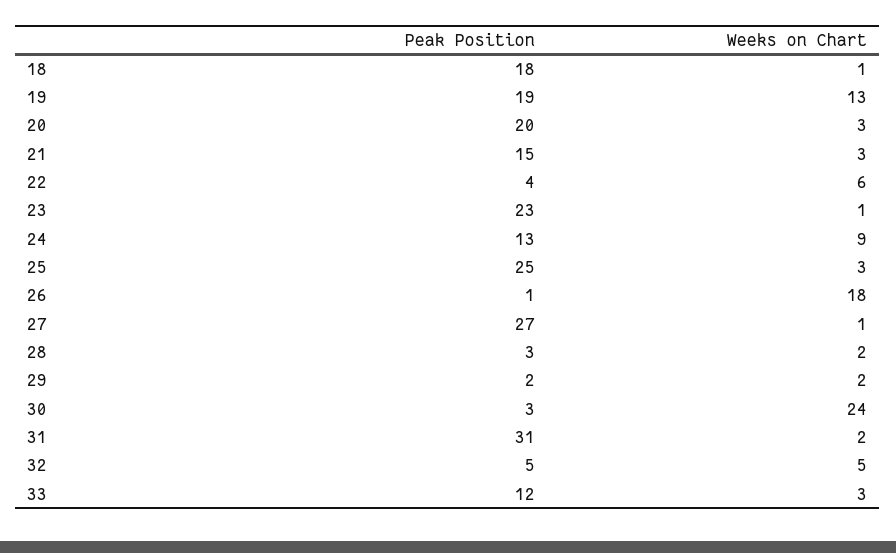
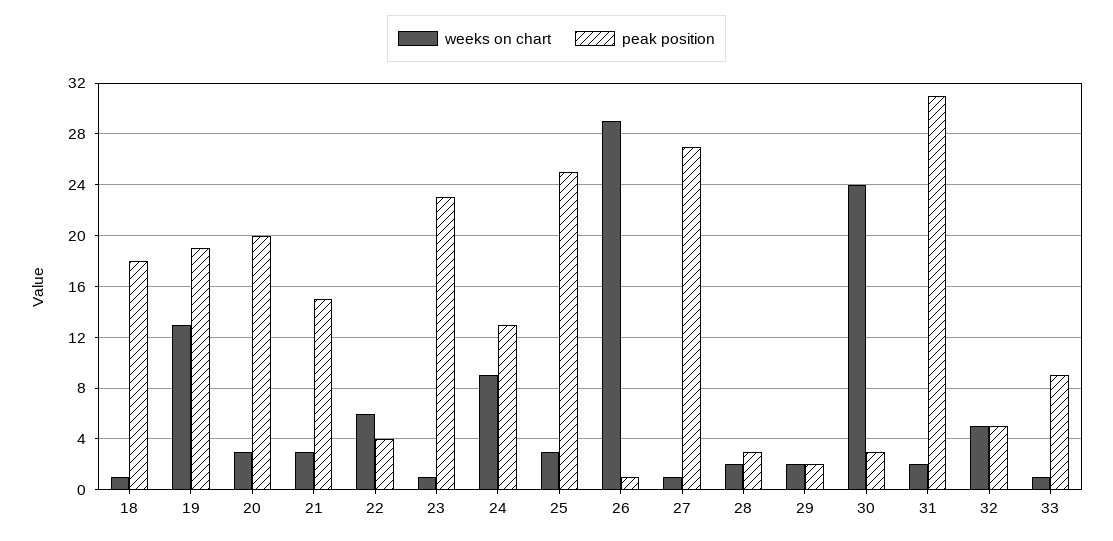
Weeks on Chart, 26: 18 -> 29
Peak Position, 33: 12 -> 9
Weeks on Chart, 33: 3 -> 1

